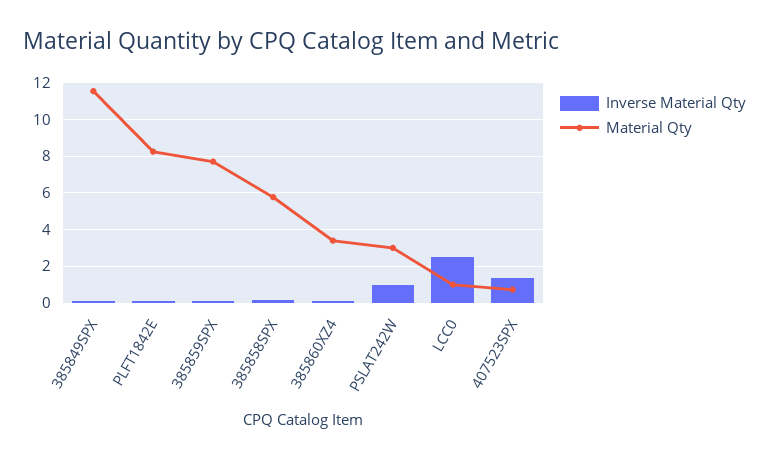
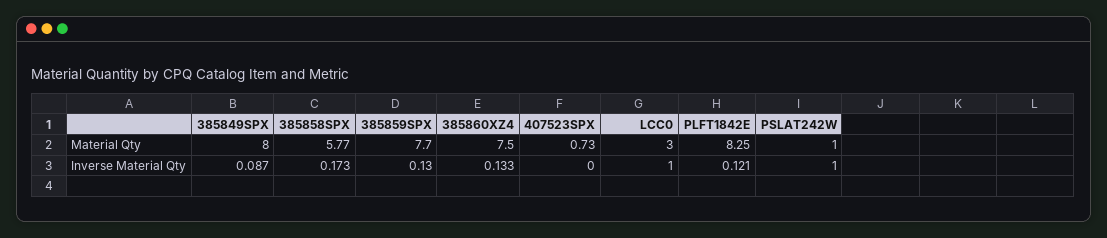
Material Qty, 385849SPX: 11.5 -> 8
Material Qty, 385860XZ4: 3.5 -> 7.5
Material Qty, PSLAT242W: 3 -> 1
Inverse Material Qty, LCC0: 2.5 -> 1
Material Qty, LCC0: 1 -> 3
Inverse Material Qty, 407523SPX: 1.5 -> 0

